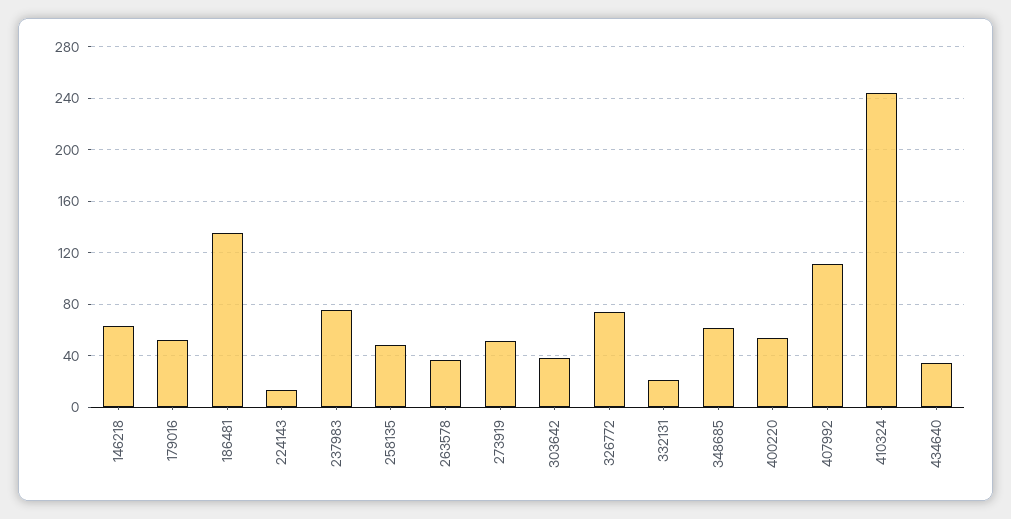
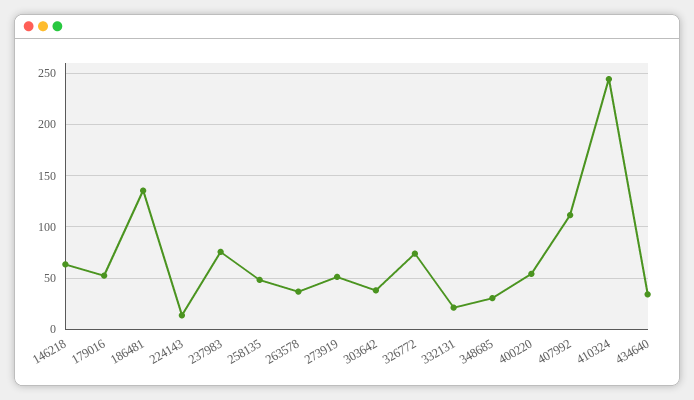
348685: 60 -> 30

